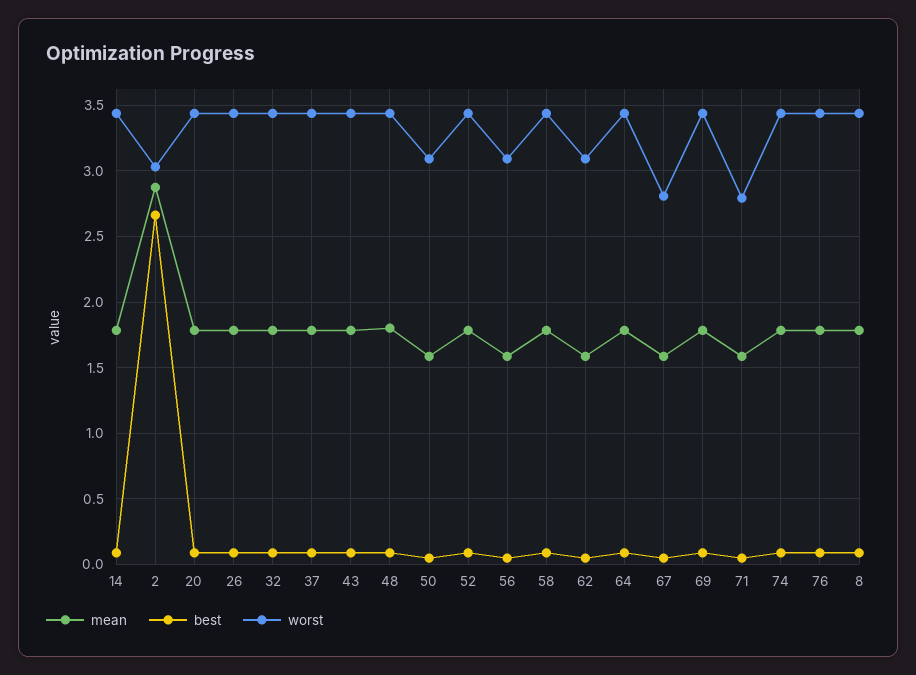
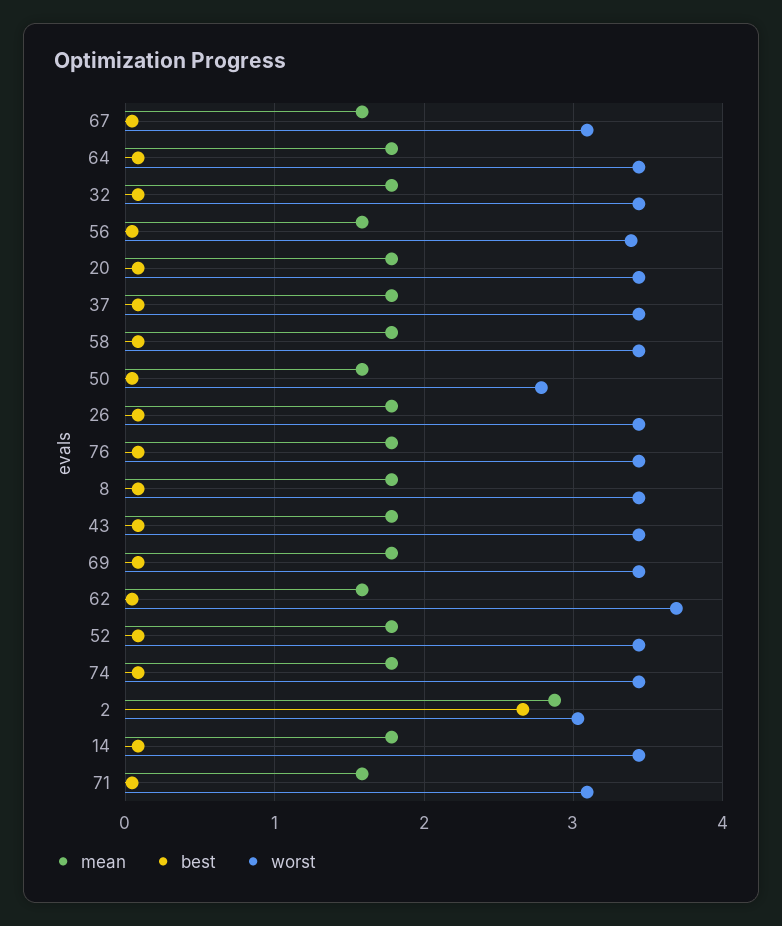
mean, 48: 1.8 -> none
best, 48: 0.1 -> none
worst, 48: 3.45 -> none
worst, 50: 3.1 -> 2.8
worst, 56: 3.1 -> 3.4
worst, 62: 3.1 -> 3.7
worst, 67: 2.8 -> 3.1
worst, 71: 2.8 -> 3.1

